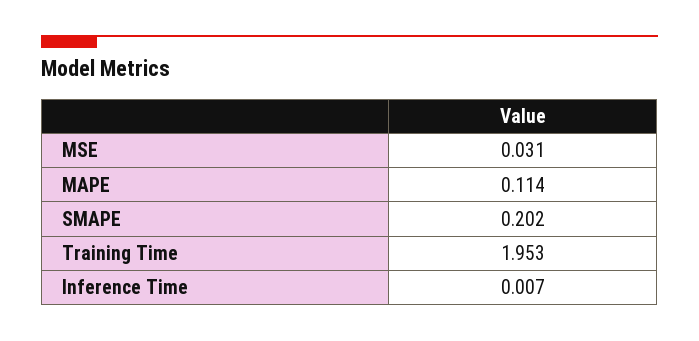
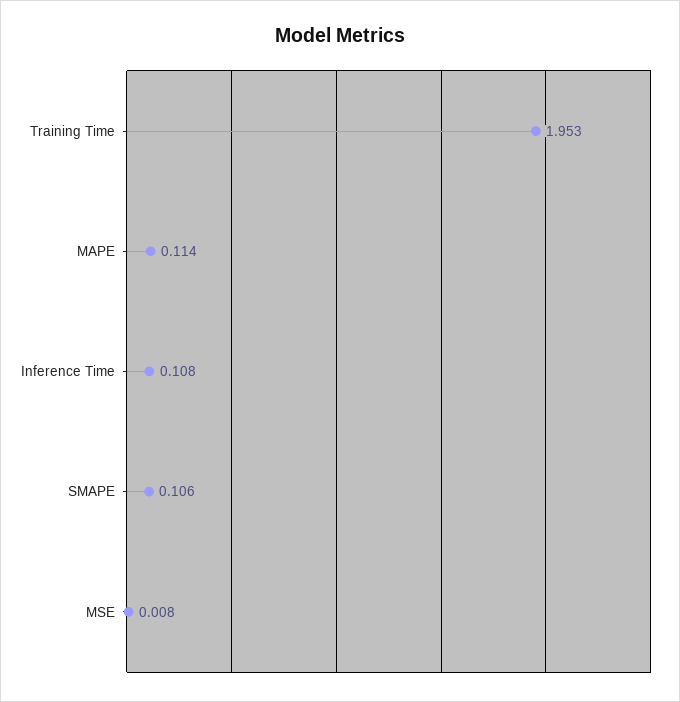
MSE: 0.031 -> 0.008
SMAPE: 0.202 -> 0.106
Inference Time: 0.007 -> 0.108

